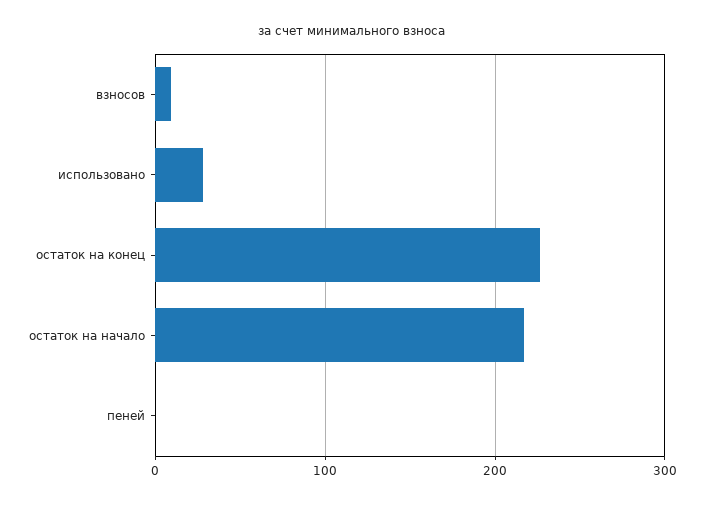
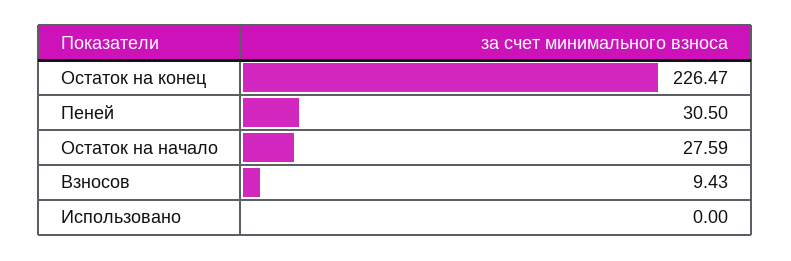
использовано: 30 -> 0
остаток на начало: 220 -> 27.59
пеней: 0 -> 30.5

